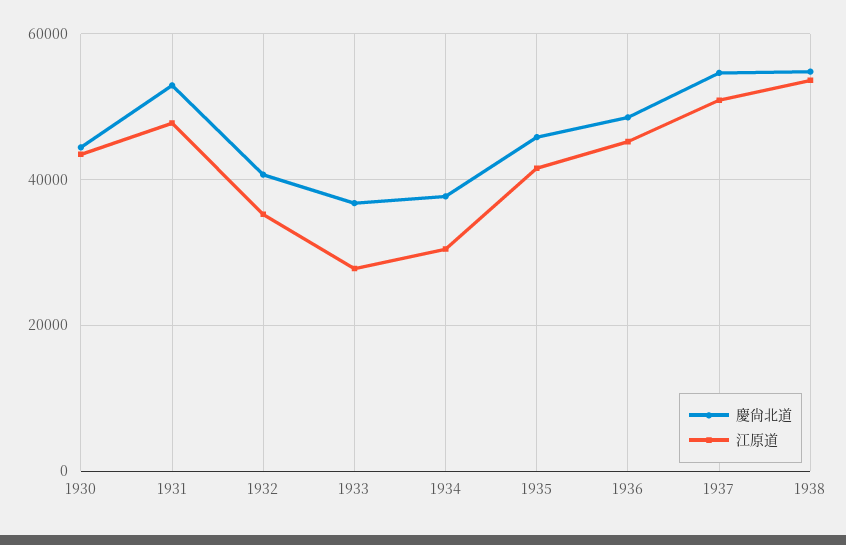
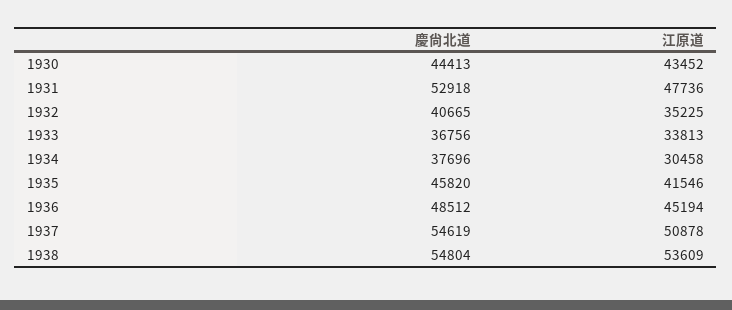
江原道, 1933: 28000 -> 33813

